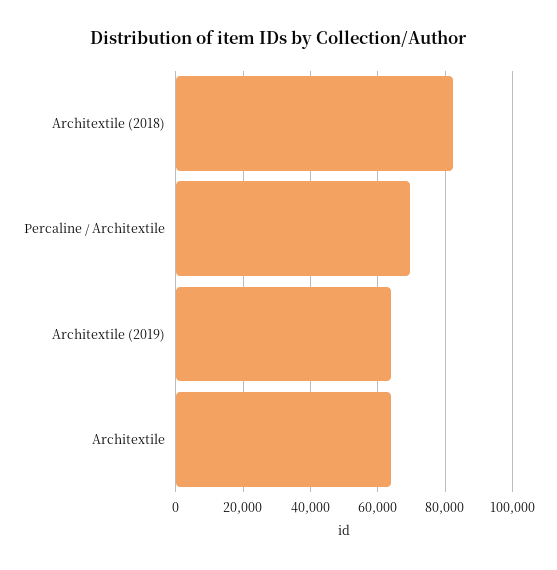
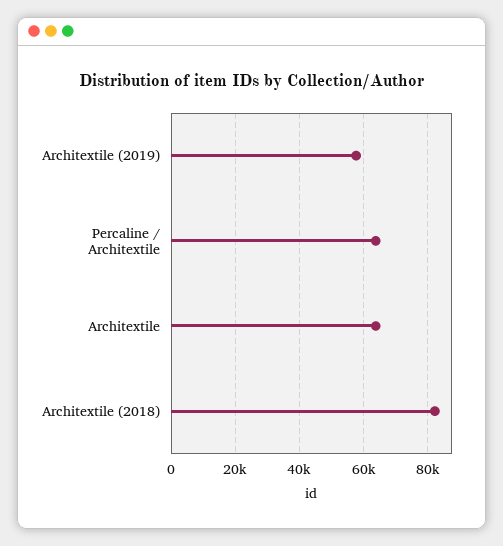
Percaline / Architextile: 70000 -> 64000
Architextile (2019): 64000 -> 58000

